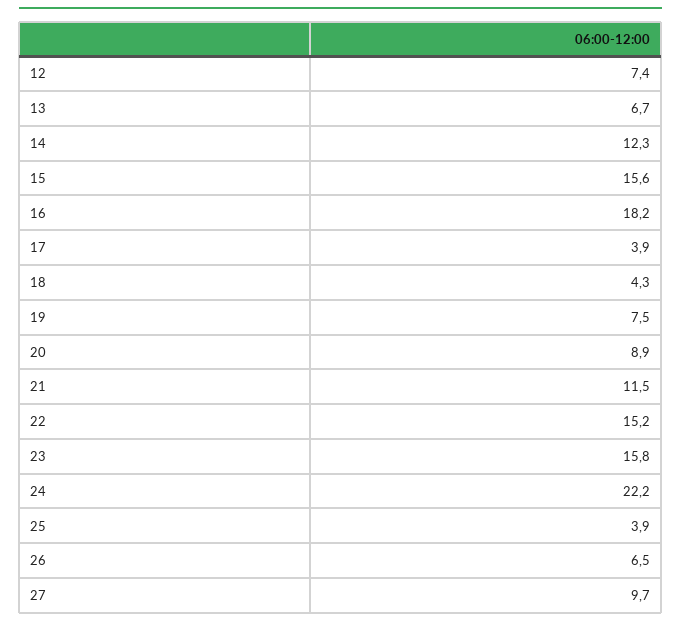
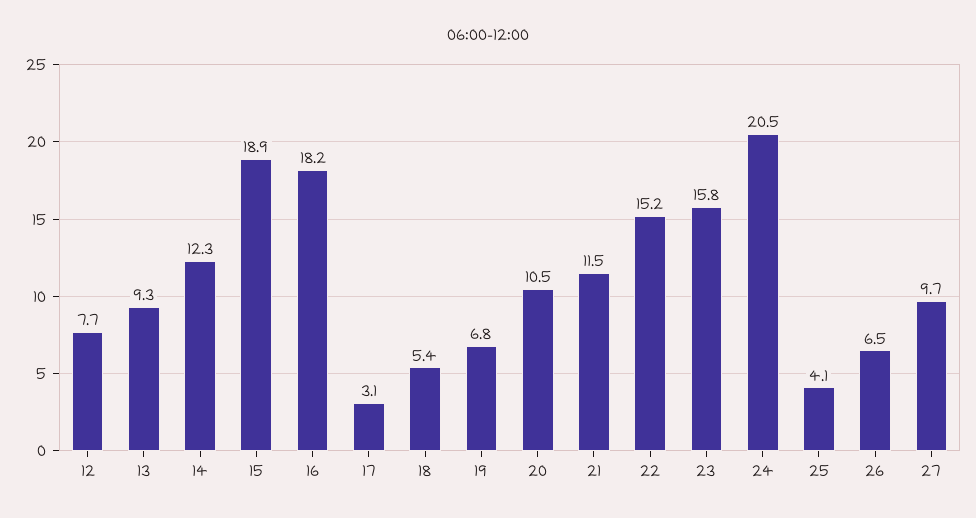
12: 7.4 -> 7.7
13: 6.7 -> 9.3
15: 15.6 -> 18.9
17: 3.9 -> 3.1
18: 4.3 -> 5.4
19: 7.5 -> 6.8
20: 8.9 -> 10.5
24: 22.2 -> 20.5
25: 3.9 -> 4.1

